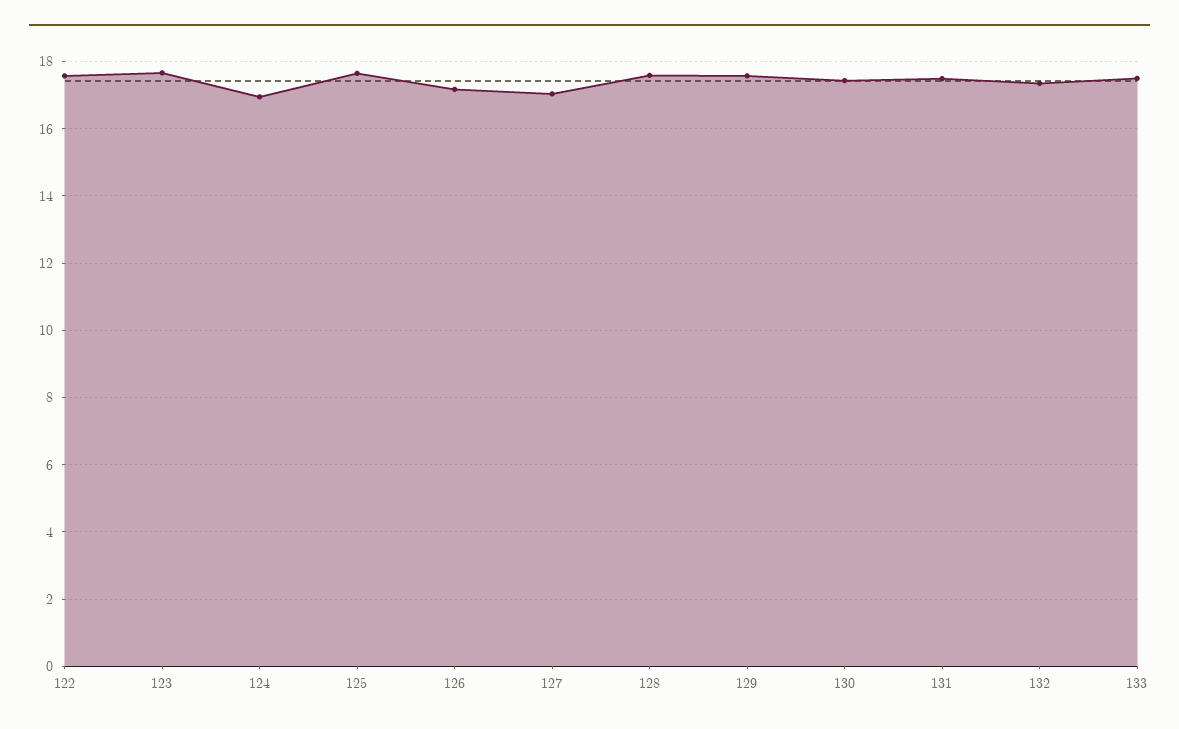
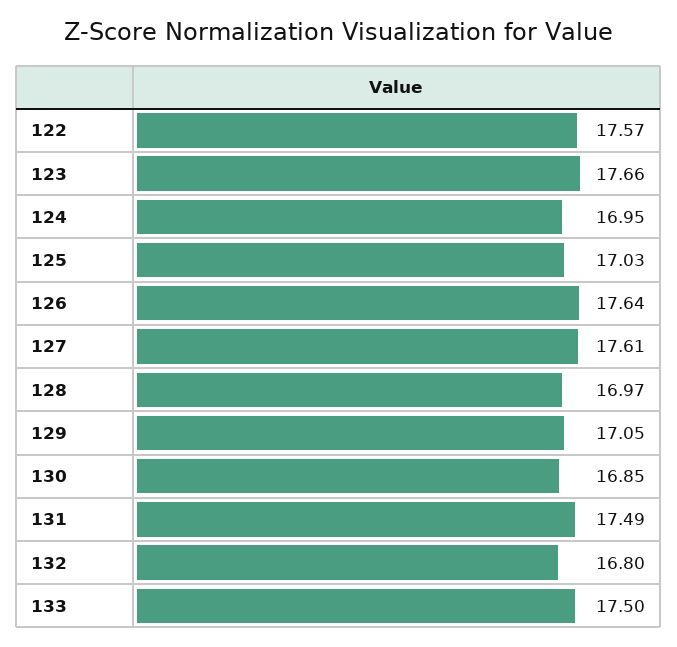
125: 17.6 -> 17.03
126: 17.2 -> 17.64
127: 17 -> 17.61
128: 17.6 -> 16.97
129: 17.6 -> 17.05
130: 17.4 -> 16.85
132: 17.4 -> 16.8

